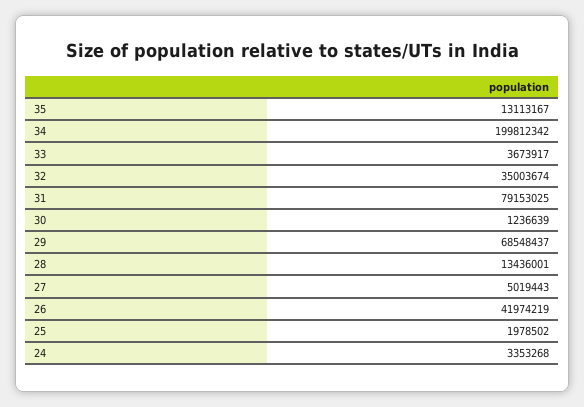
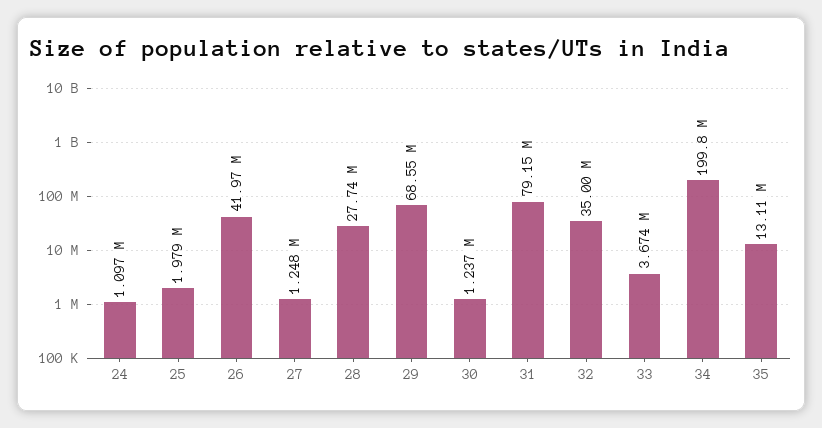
28: 13436001 -> 27740000
27: 5019443 -> 1248000
24: 3353268 -> 1097000

